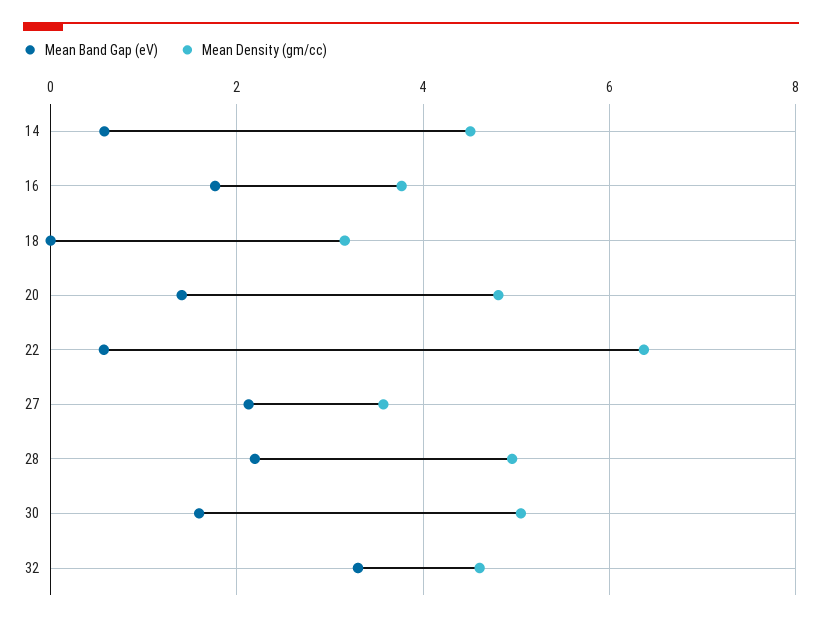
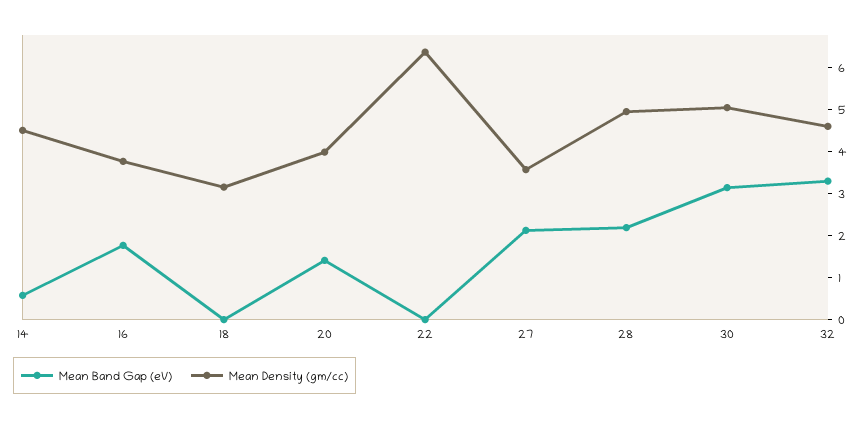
Mean Density (gm/cc), 20: 4.8 -> 4
Mean Band Gap (eV), 22: 0.6 -> 0
Mean Band Gap (eV), 30: 1.6 -> 3.2

